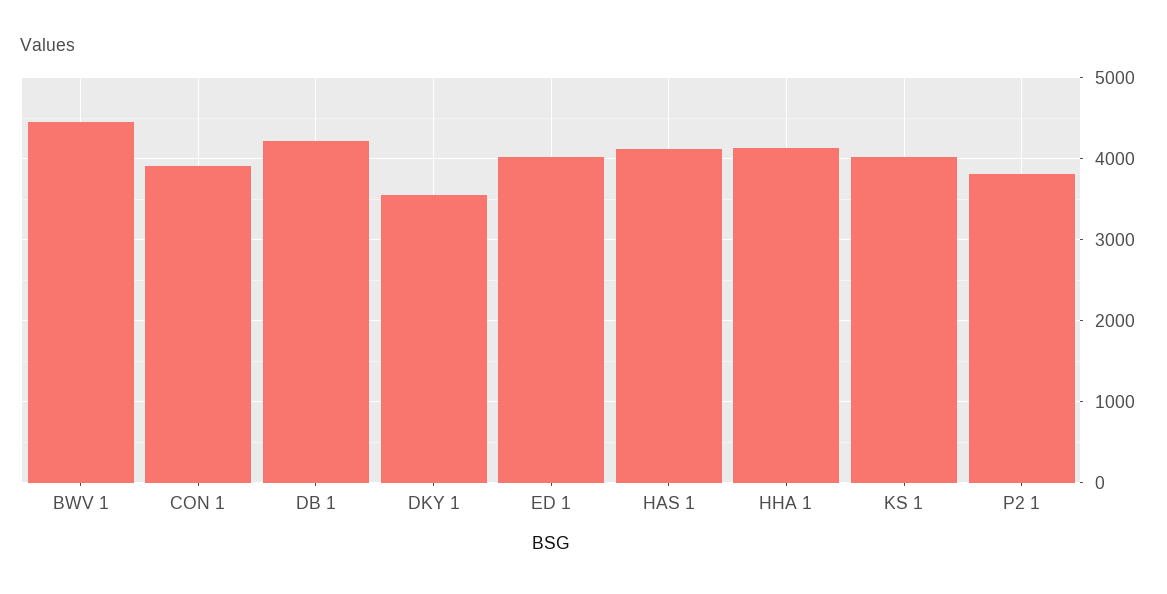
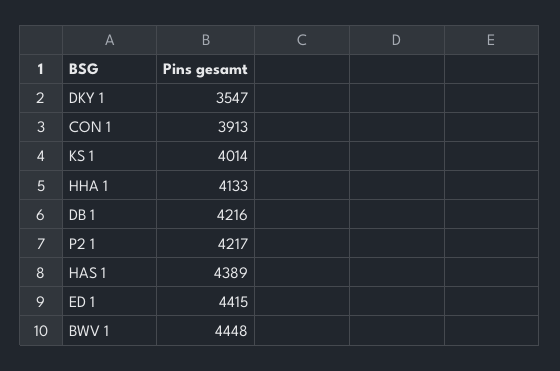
ED 1: 4000 -> 4415
HAS 1: 4100 -> 4389
P2 1: 3800 -> 4217

